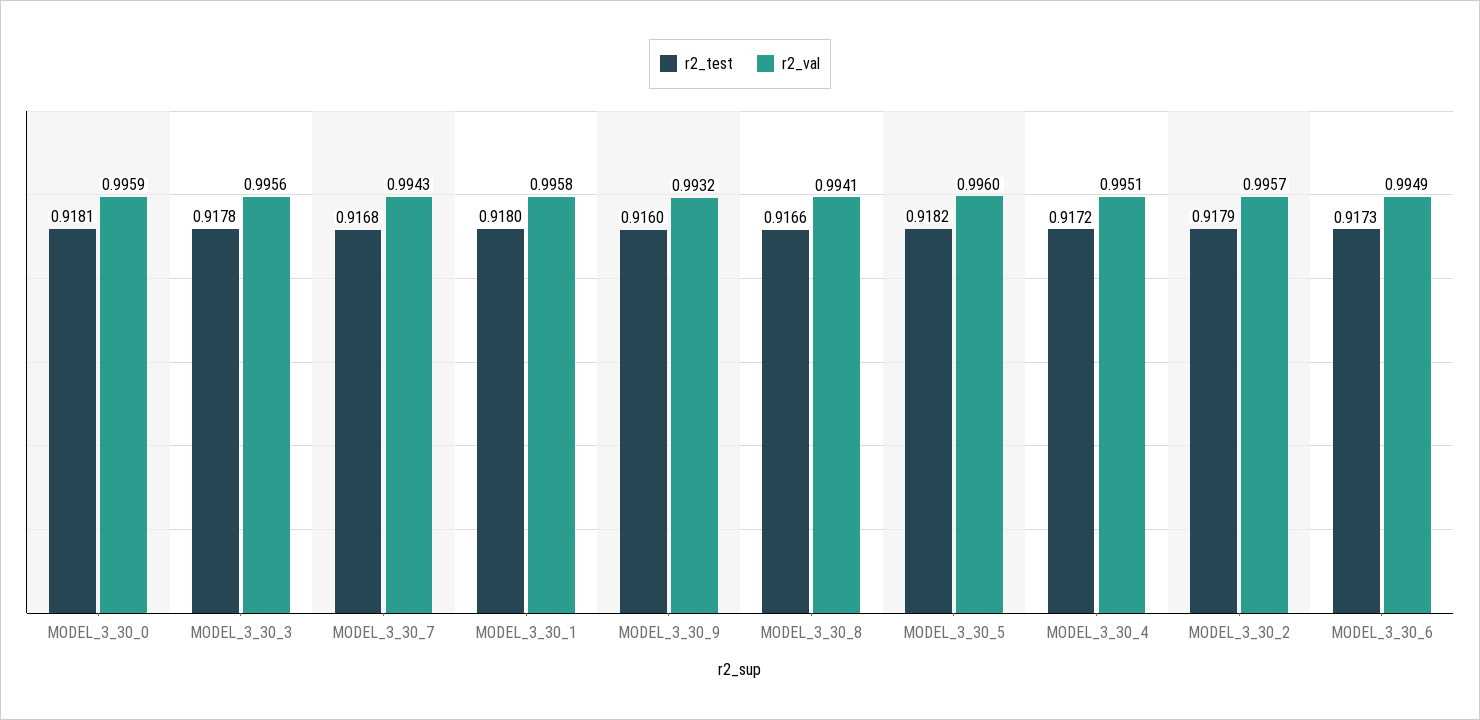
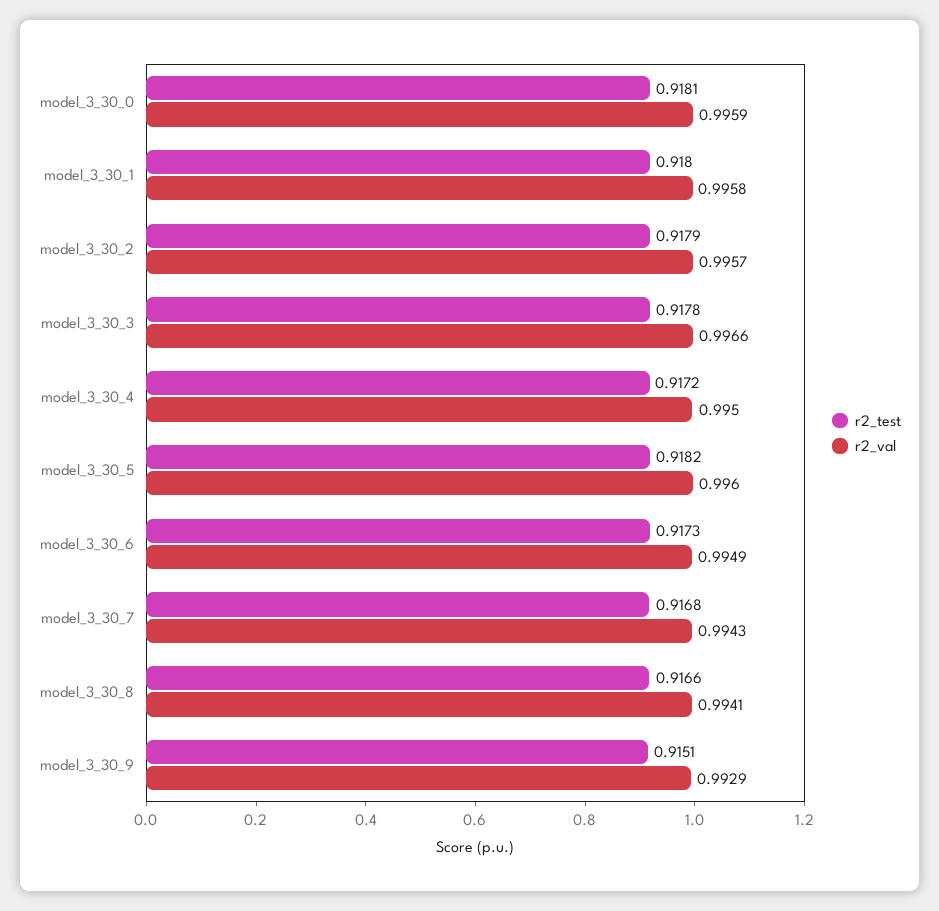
r2_val, MODEL_3_30_3: 0.9956 -> 0.9966
r2_test, MODEL_3_30_9: 0.916 -> 0.9151
r2_val, MODEL_3_30_9: 0.9932 -> 0.9929
r2_val, MODEL_3_30_4: 0.9951 -> 0.995

